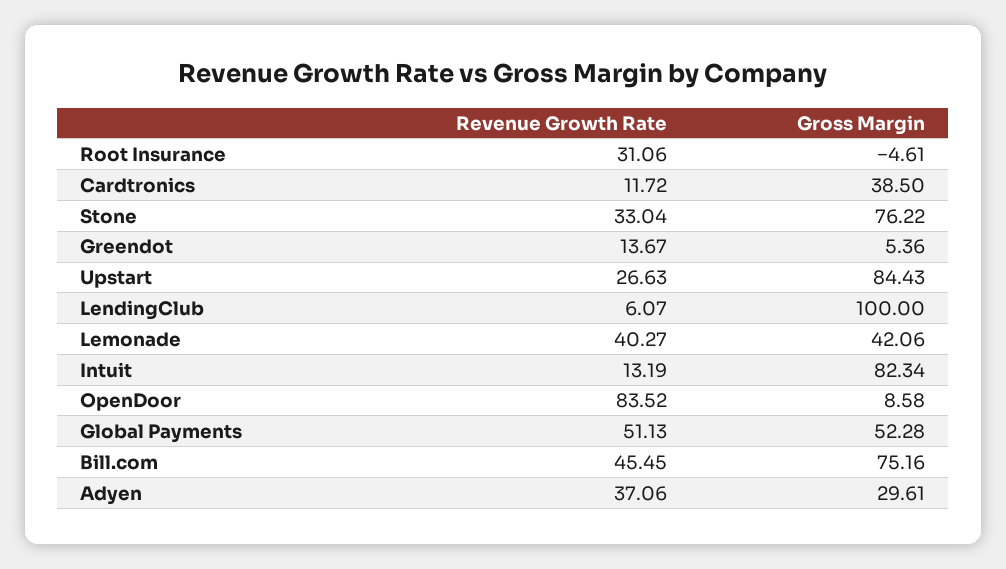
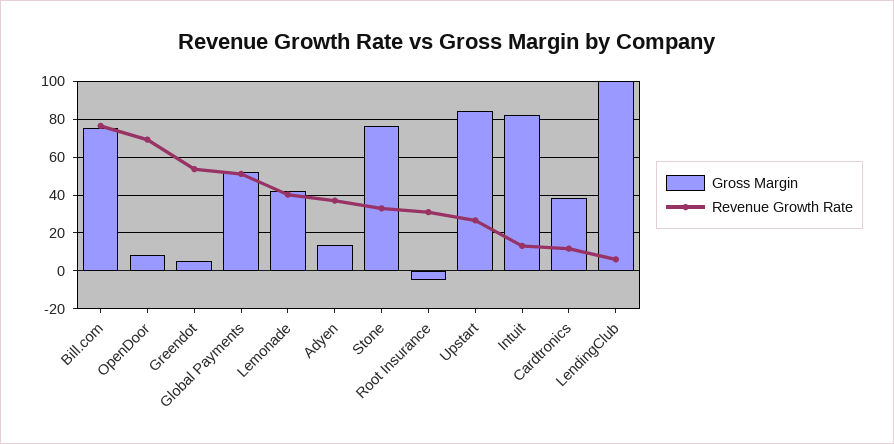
Revenue Growth Rate, Greendot: 13.67 -> 55
Revenue Growth Rate, OpenDoor: 83.52 -> 70
Revenue Growth Rate, Bill.com: 45.45 -> 75
Gross Margin, Adyen: 29.61 -> 15

